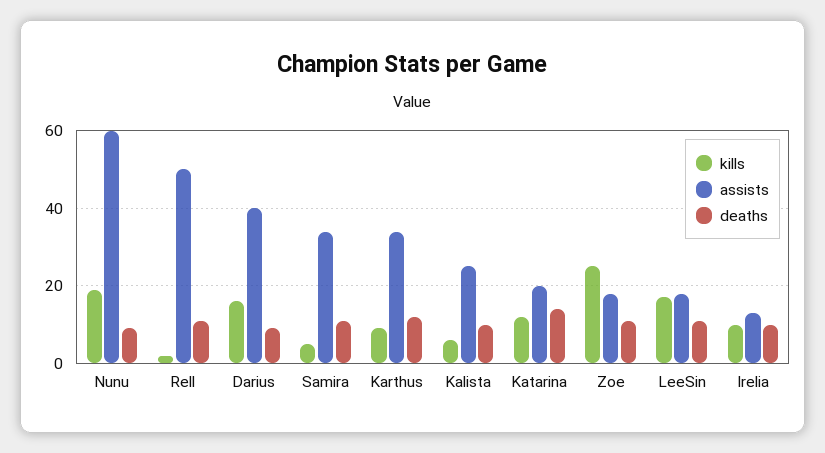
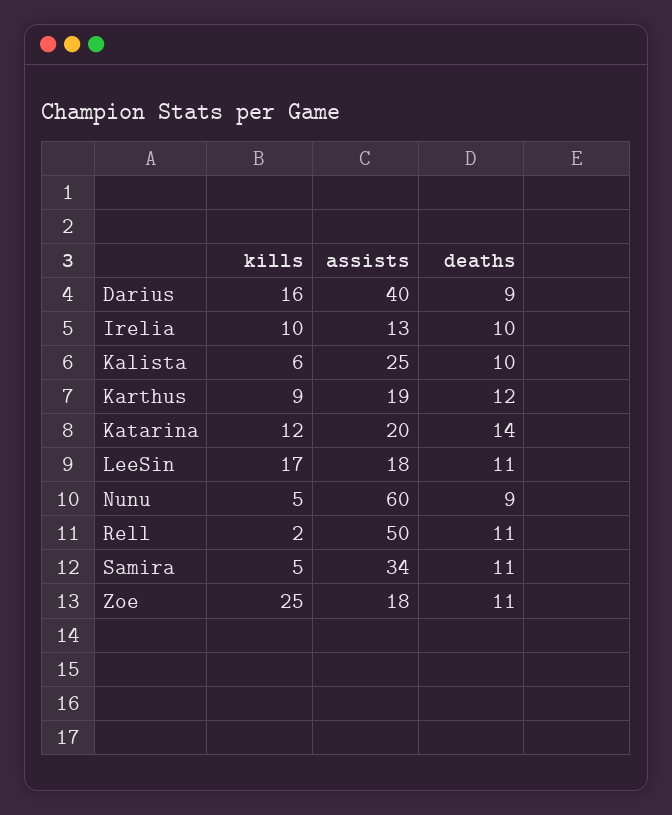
kills, Nunu: 20 -> 5
assists, Karthus: 35 -> 19

